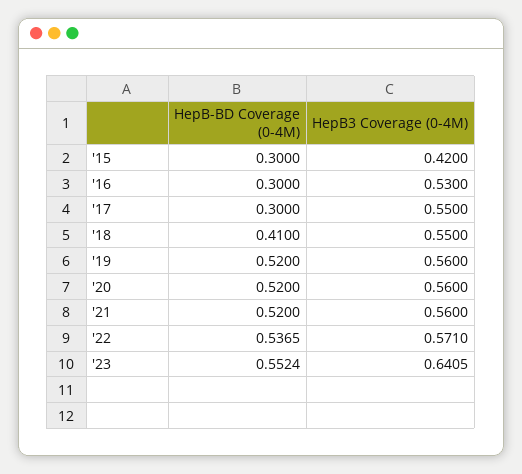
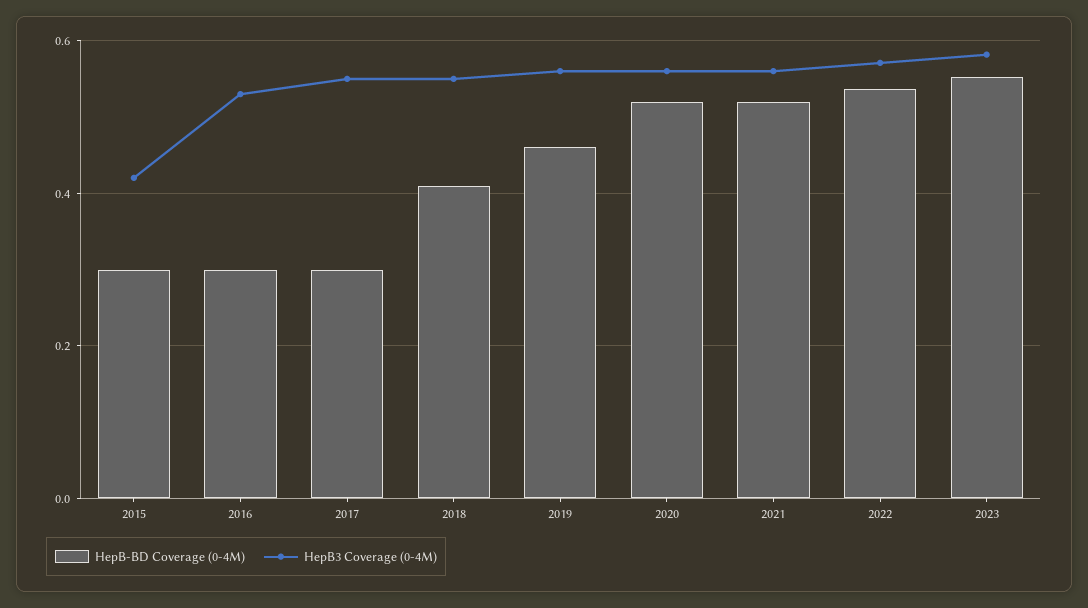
HepB-BD Coverage (0-4M), '19: 0.52 -> 0.46
HepB3 Coverage (0-4M), '23: 0.6405 -> 0.58

